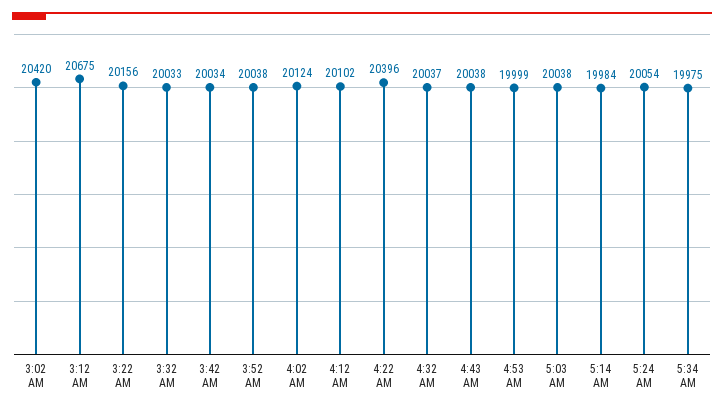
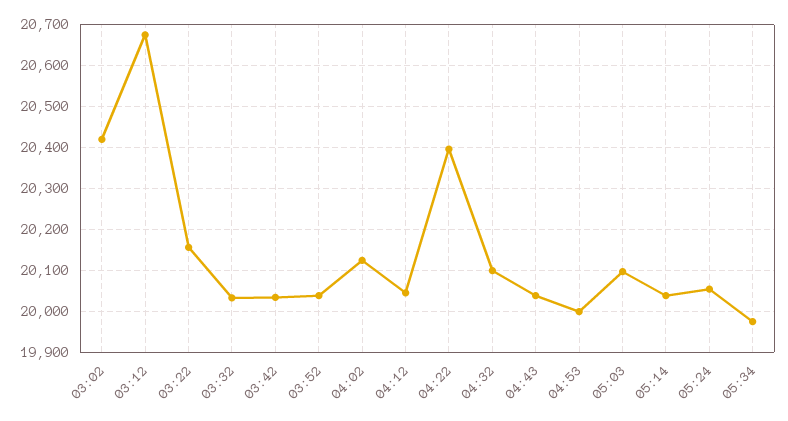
4:12 AM: 20102 -> 20040
4:32 AM: 20037 -> 20100
5:03 AM: 20038 -> 20100
5:14 AM: 19984 -> 20040

